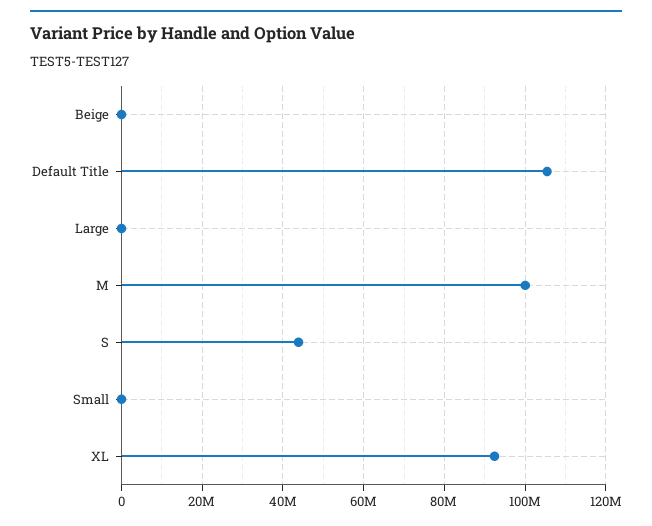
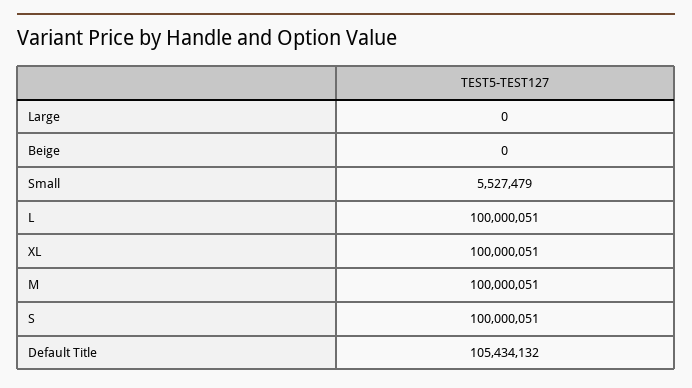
S: 44000000 -> 100000051
Small: 0 -> 5527479
XL: 92000000 -> 100000051
L: none -> 100000051

